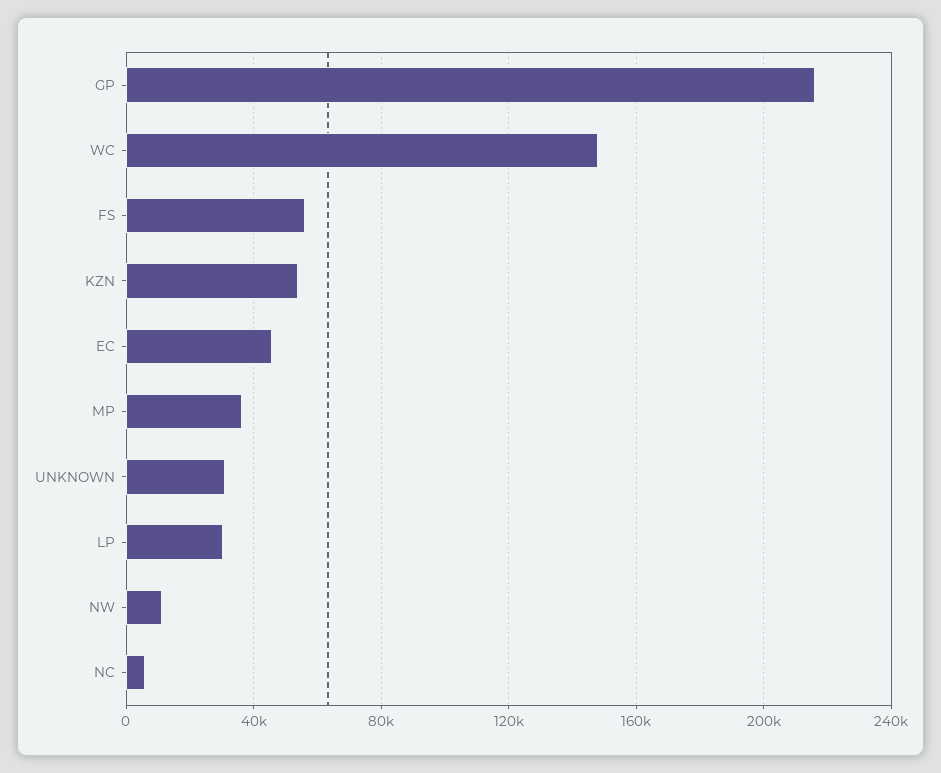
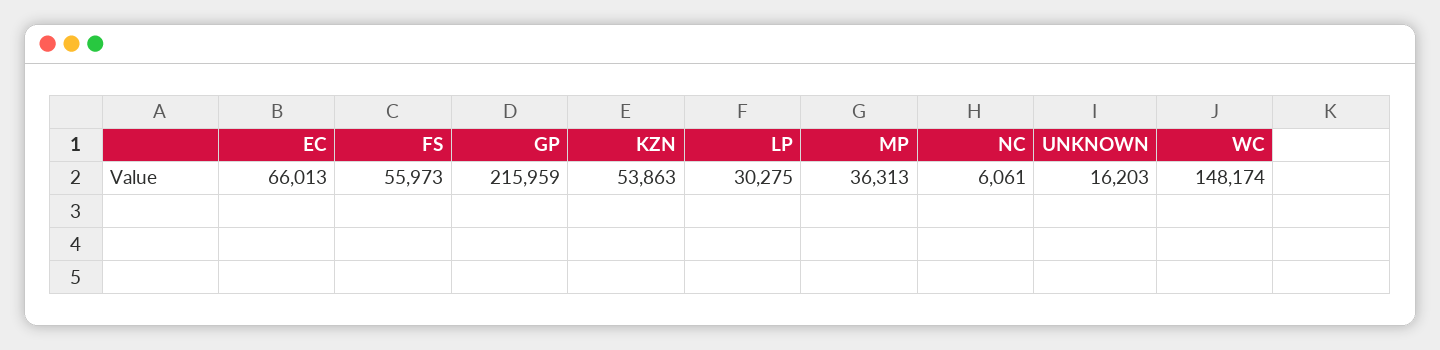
EC: 45000 -> 66013
UNKNOWN: 30000 -> 16203
NW: 10000 -> none

